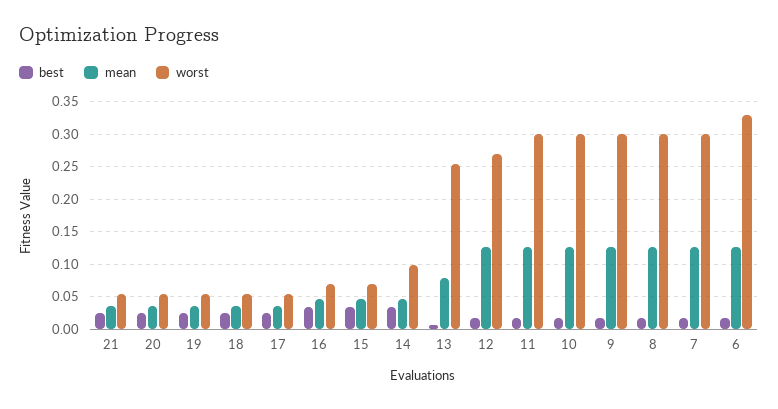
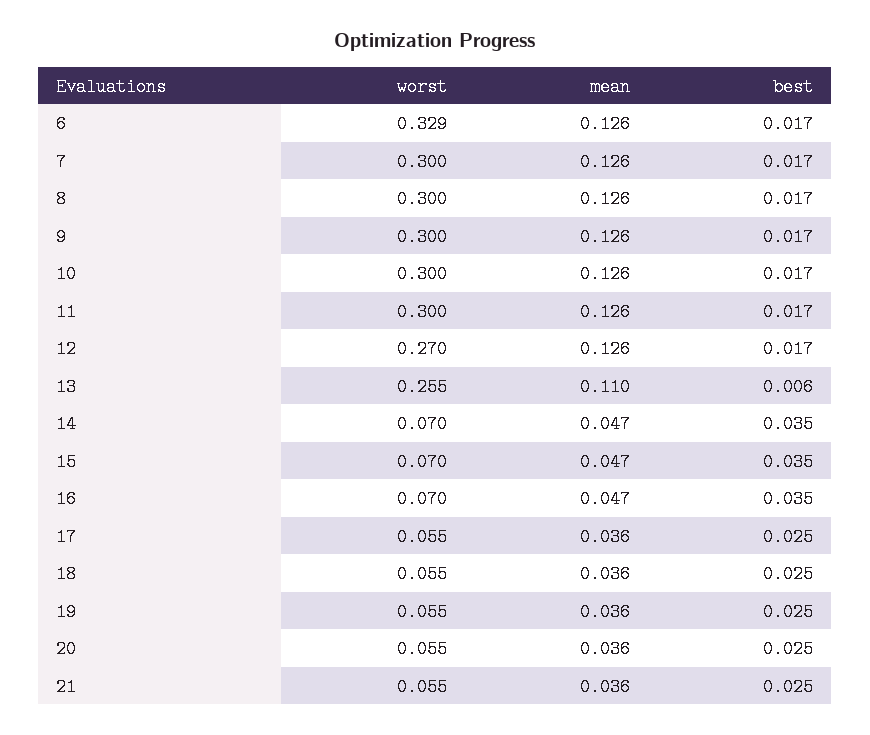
worst, 14: 0.1 -> 0.07
mean, 13: 0.08 -> 0.11

